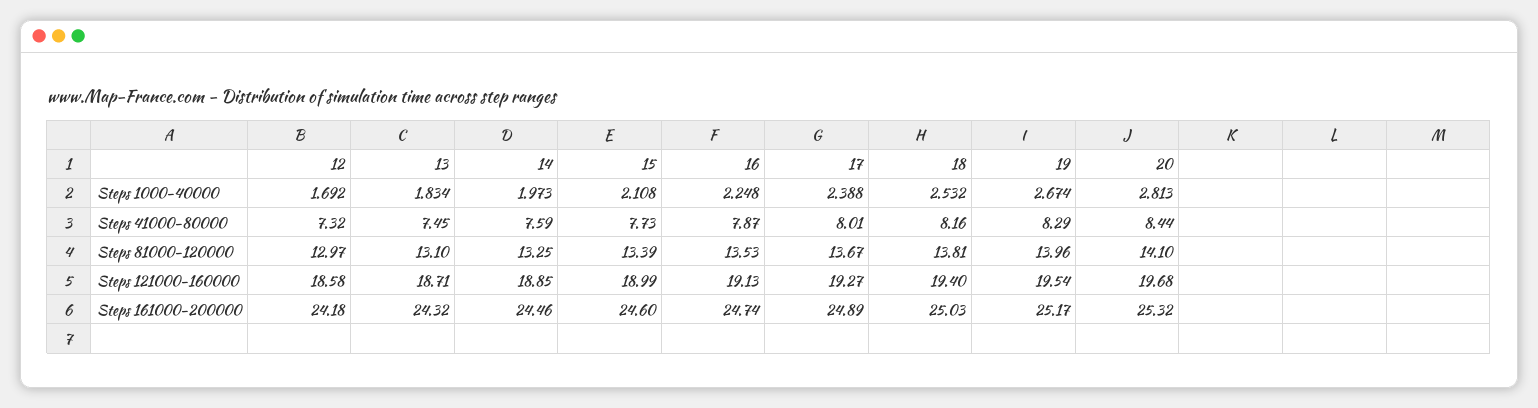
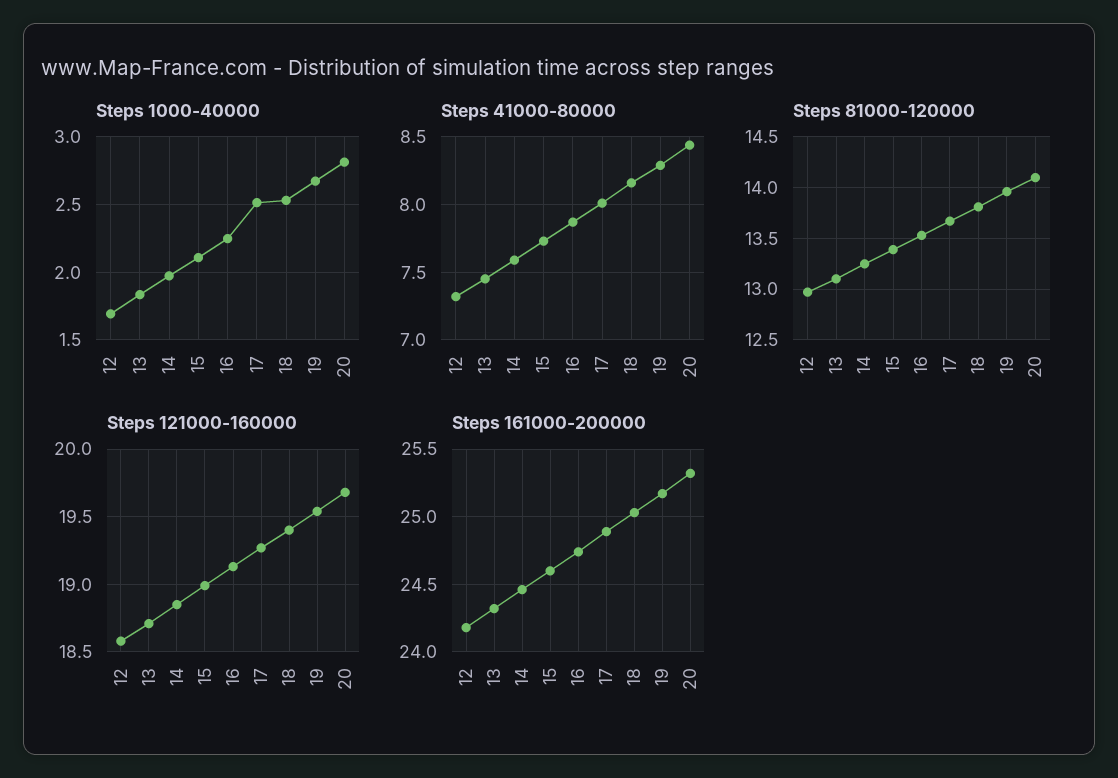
Steps 1000-40000, 17: 2.388 -> 2.5

